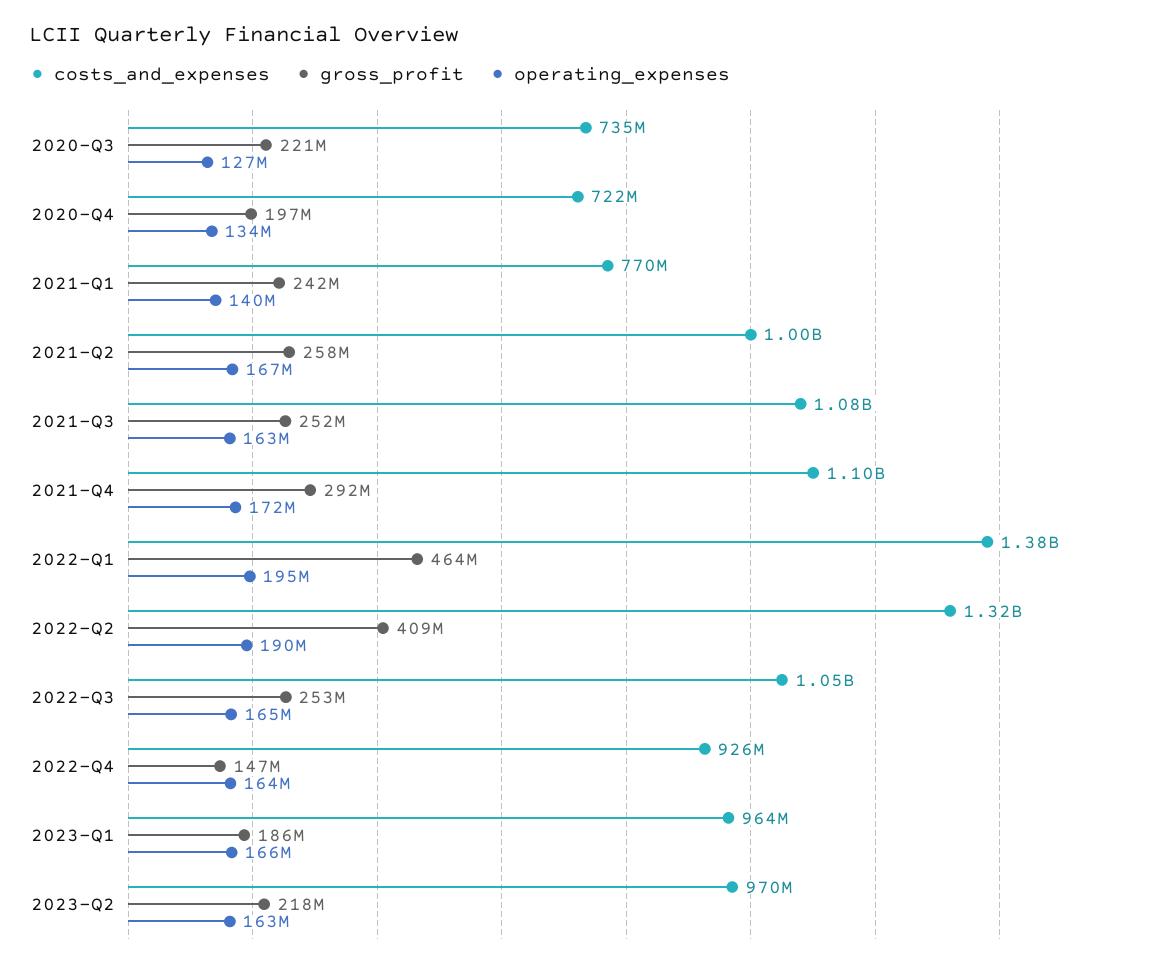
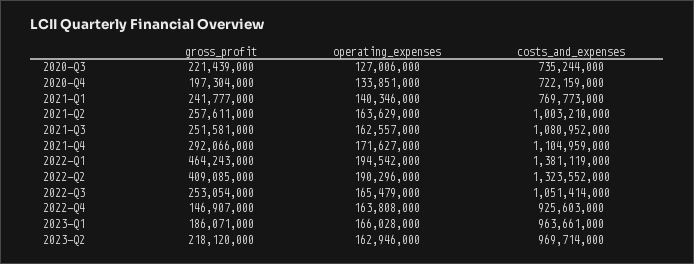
operating_expenses, 2021-Q2: 167000000 -> 163629000

